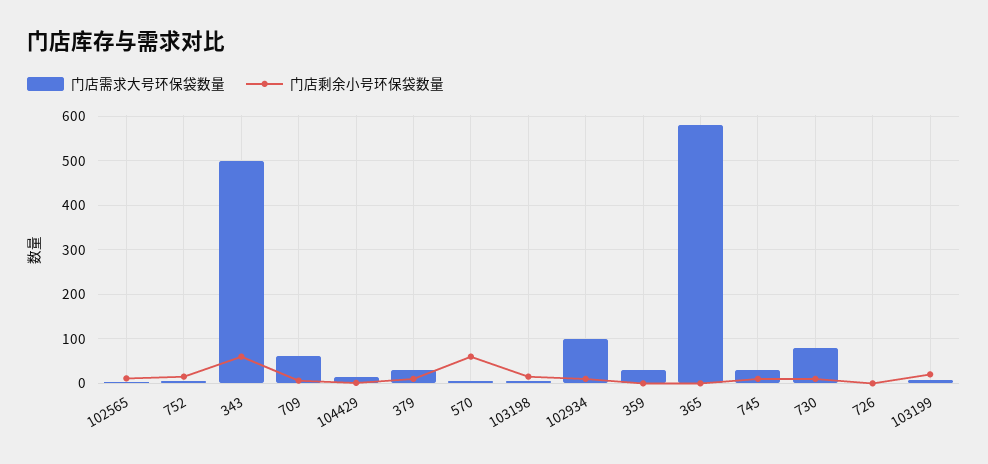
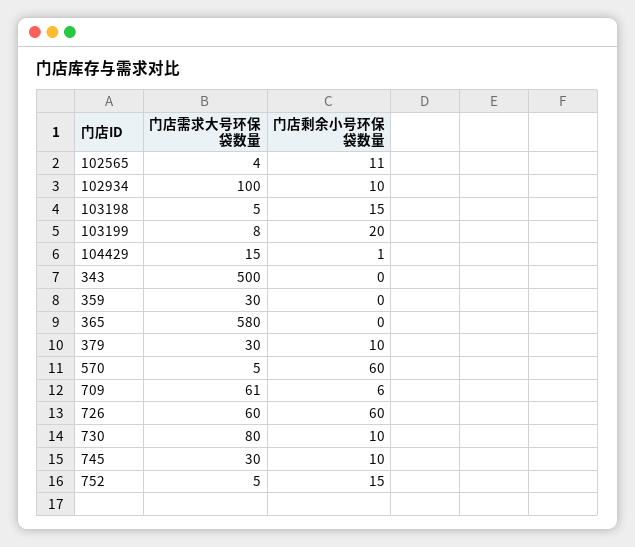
门店剩余小号环保袋数量, 343: 60 -> 0
门店需求大号环保袋数量, 726: 0 -> 60
门店剩余小号环保袋数量, 726: 0 -> 60

